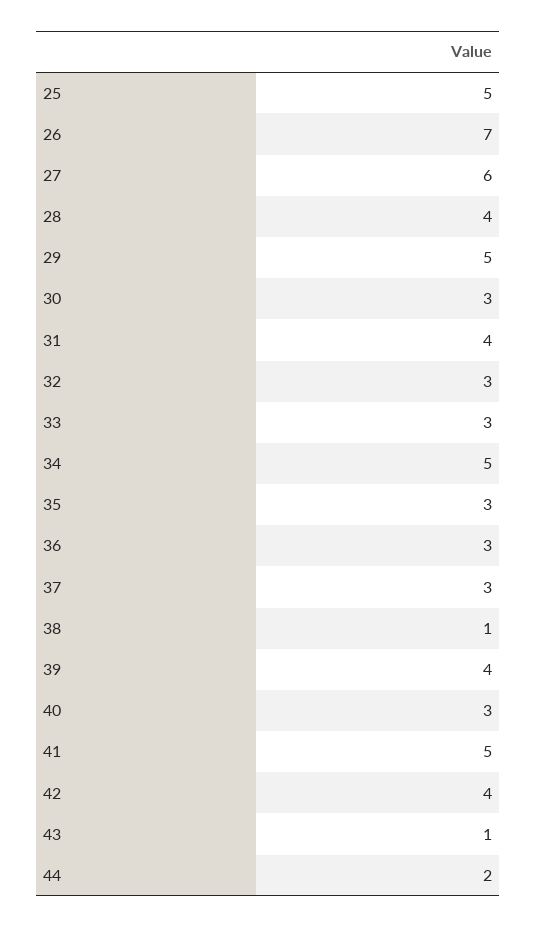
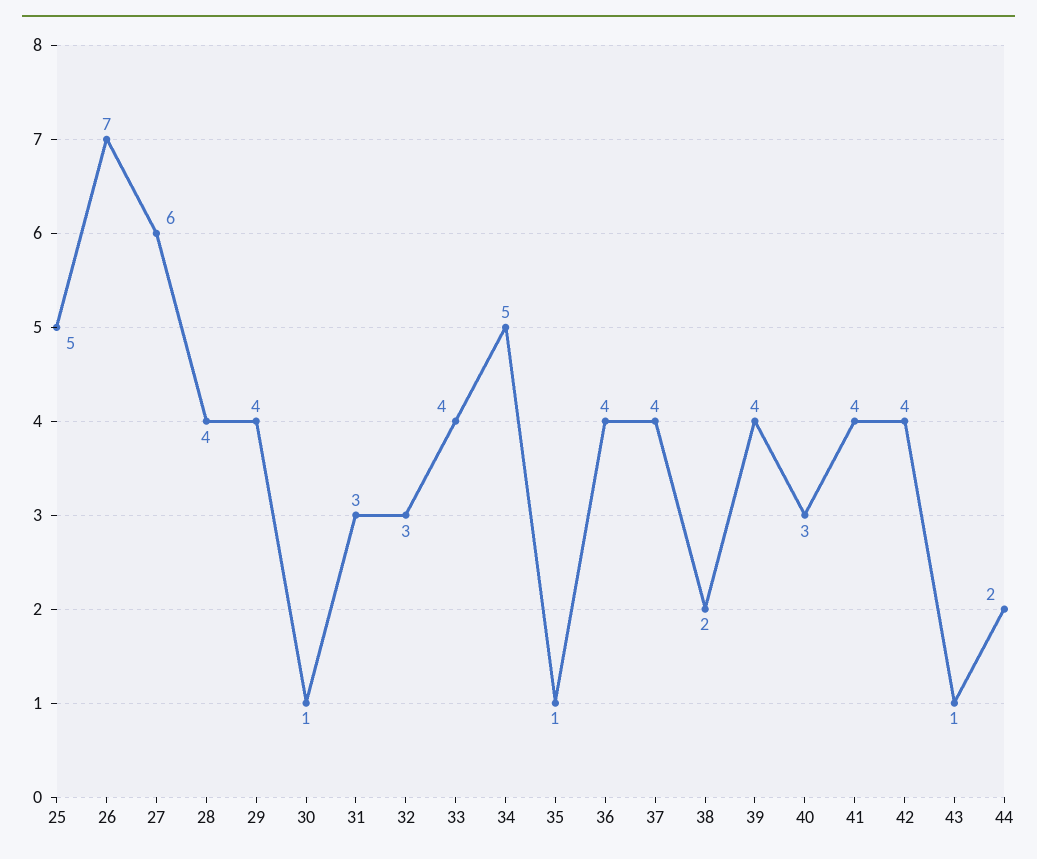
29: 5 -> 4
30: 3 -> 1
31: 4 -> 3
33: 3 -> 4
35: 3 -> 1
36: 3 -> 4
37: 3 -> 4
38: 1 -> 2
41: 5 -> 4

